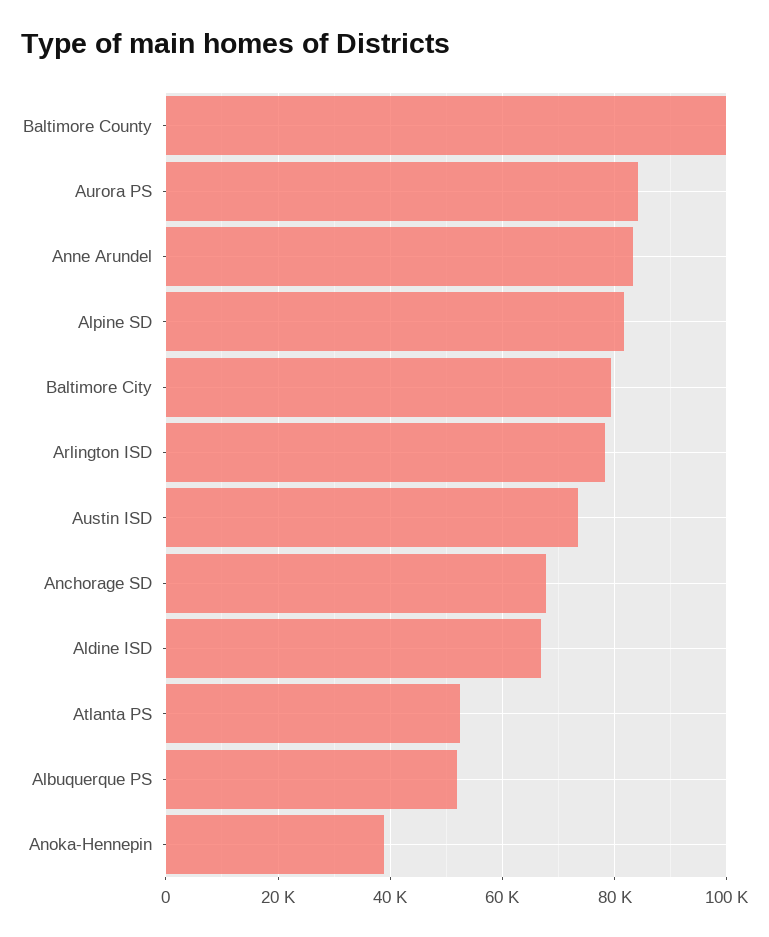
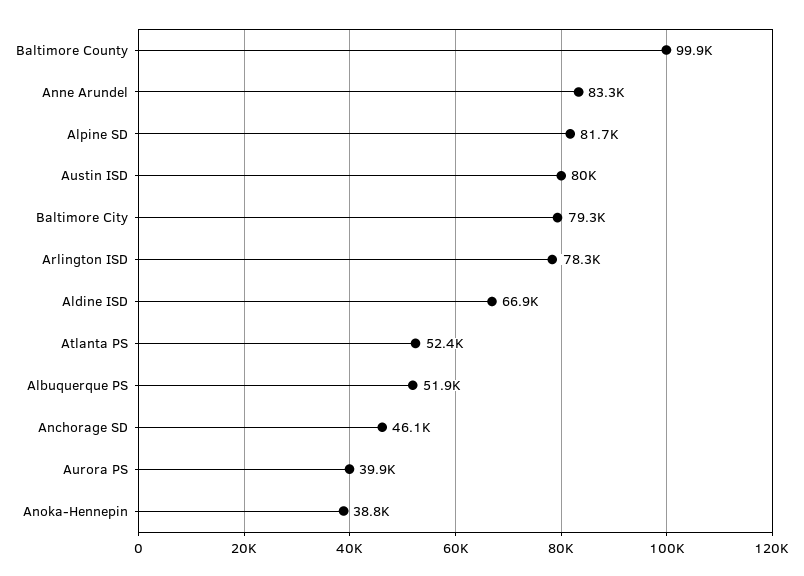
Aurora PS: 84000 -> 39900
Austin ISD: 74000 -> 80000
Anchorage SD: 68000 -> 46100

